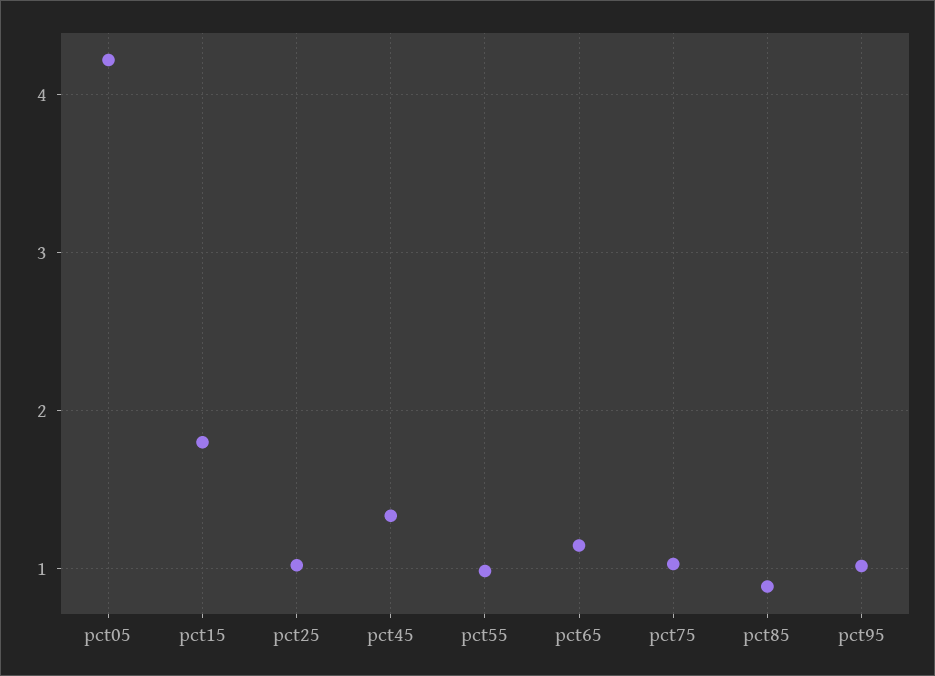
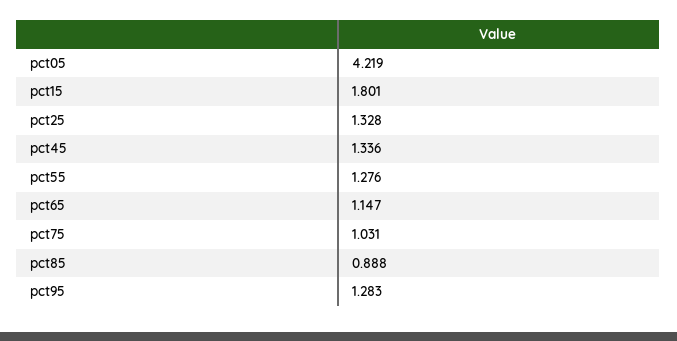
pct25: 1 -> 1.328
pct55: 1 -> 1.276
pct95: 1 -> 1.283

